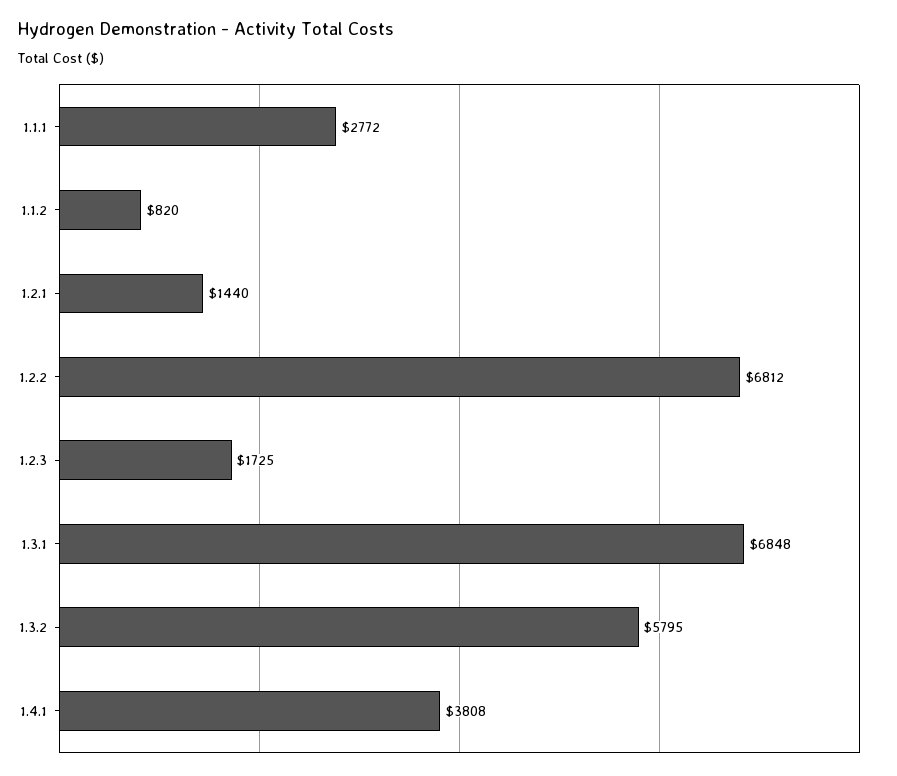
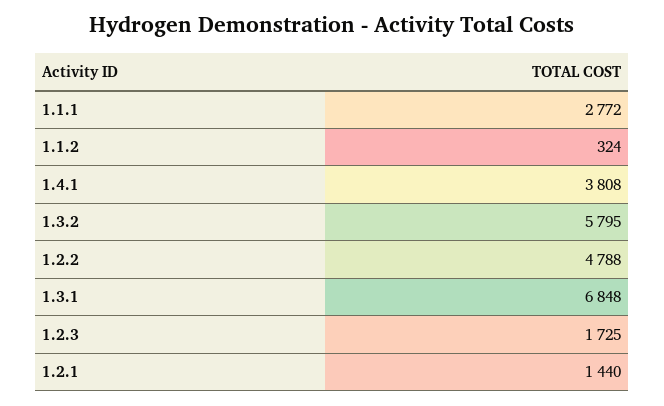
1.1.2: 820 -> 324
1.2.2: 6812 -> 4788

